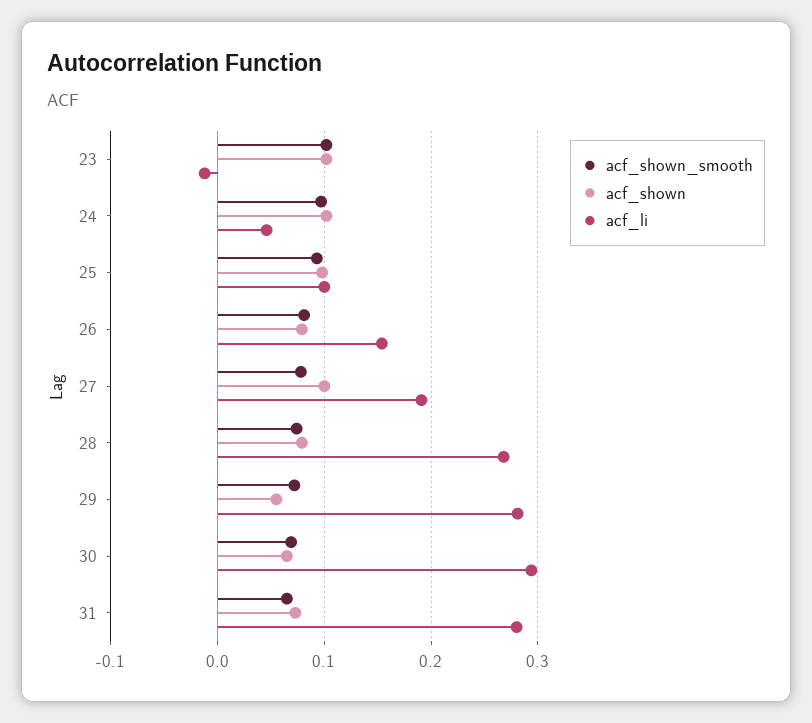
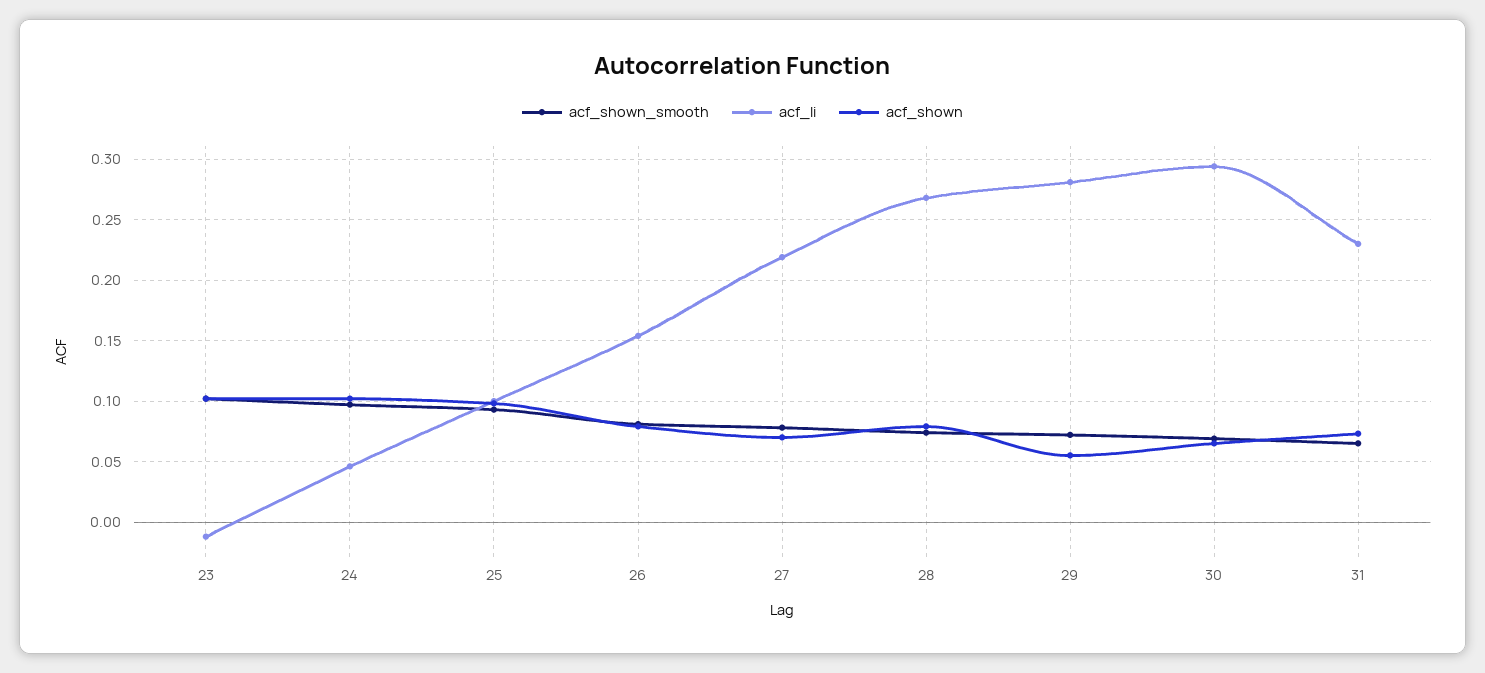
acf_shown, 27: 0.1 -> 0.07
acf_li, 27: 0.19 -> 0.22
acf_li, 31: 0.28 -> 0.23

